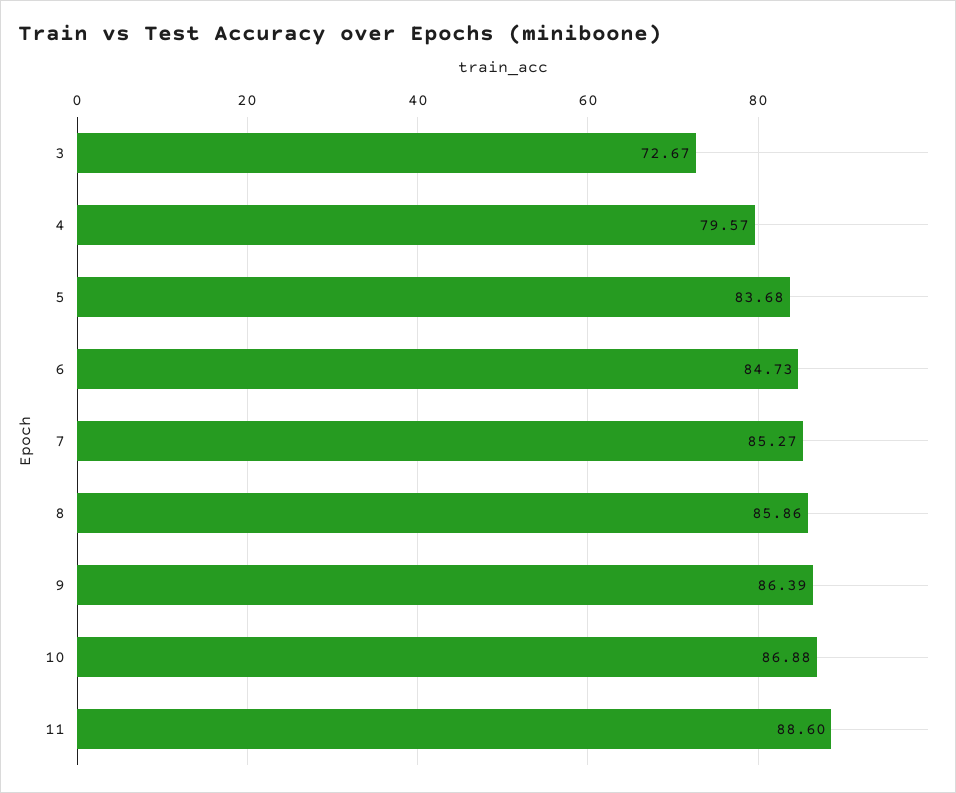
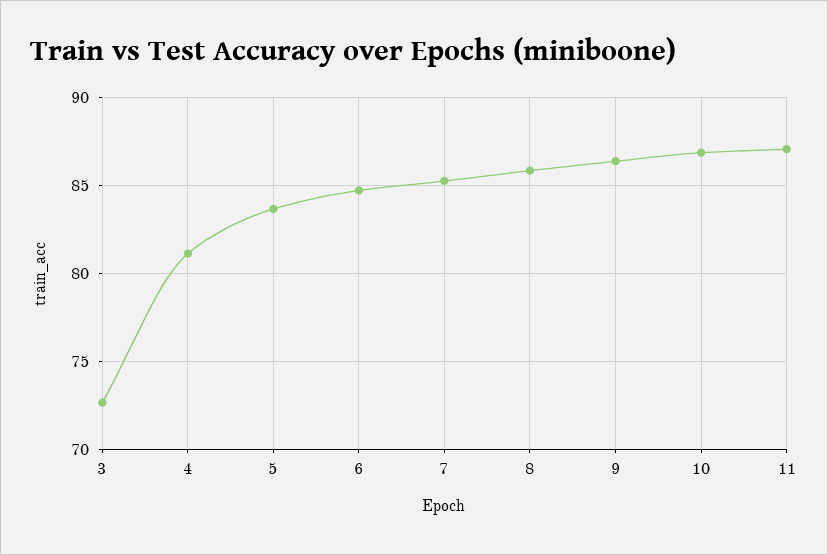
4: 79.57 -> 81
11: 88.6 -> 87

